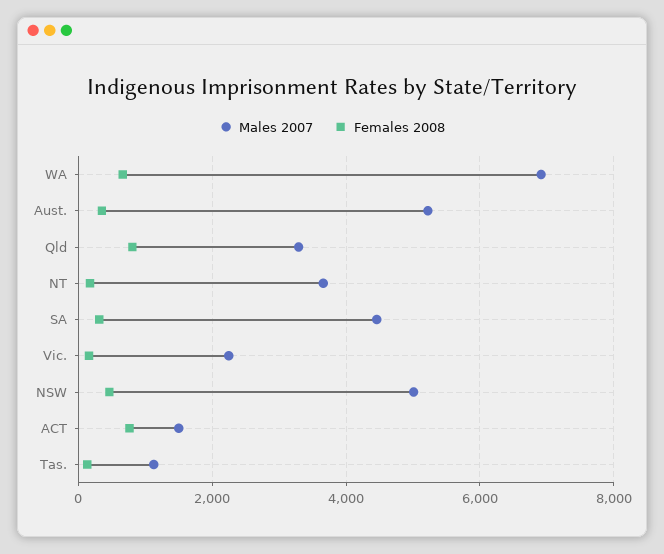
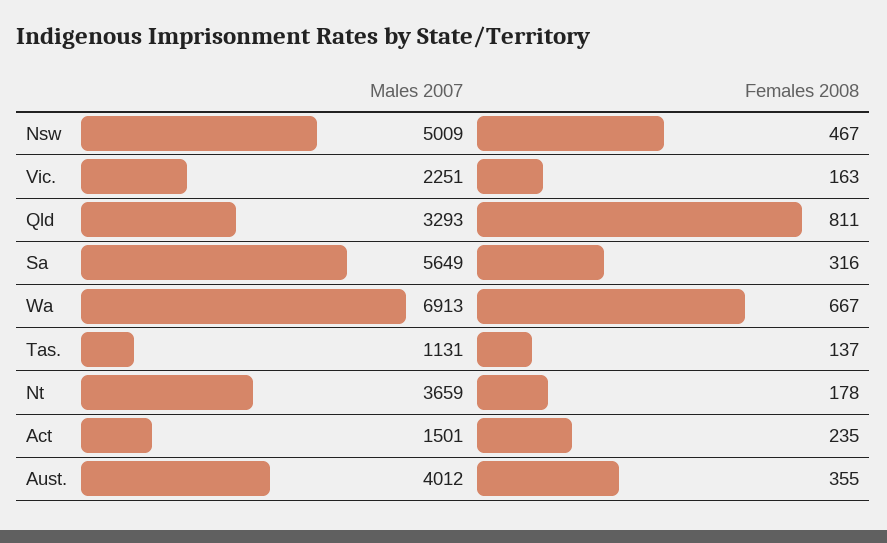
Males 2007, Aust.: 5200 -> 4012
Males 2007, SA: 4400 -> 5649
Females 2008, ACT: 800 -> 235

